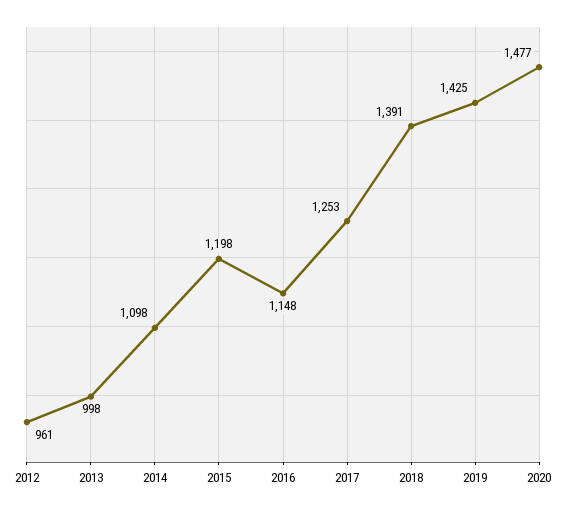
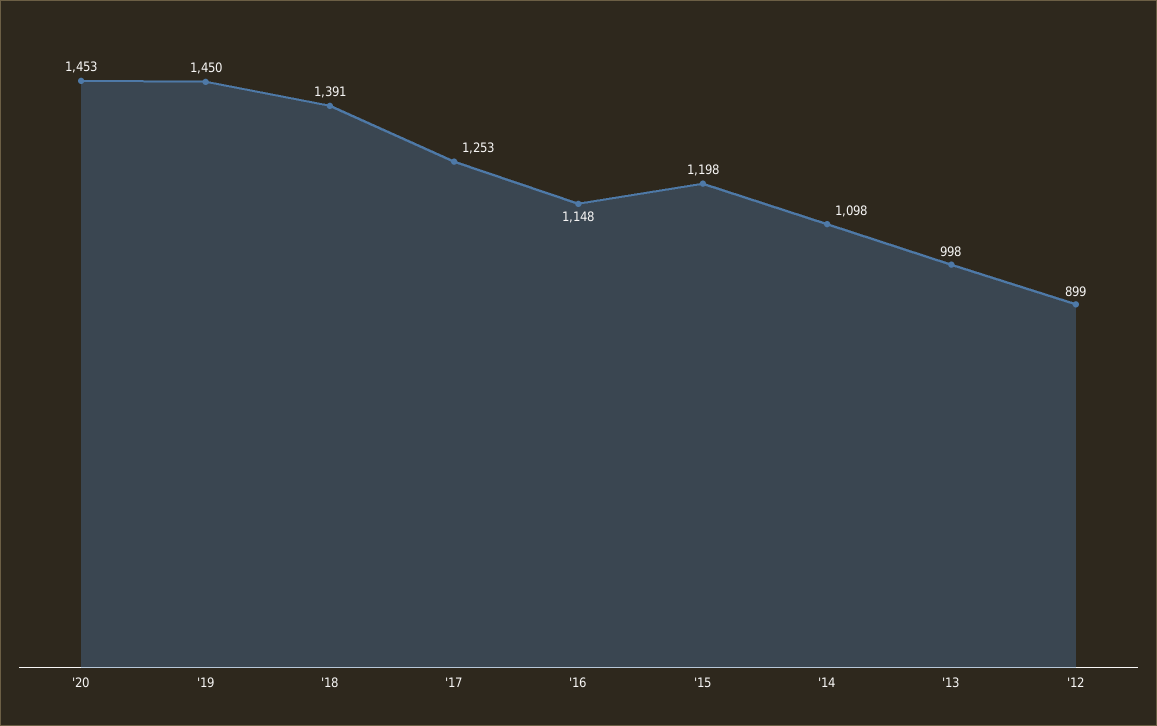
2012: 961 -> 899
2019: 1425 -> 1450
2020: 1477 -> 1453

